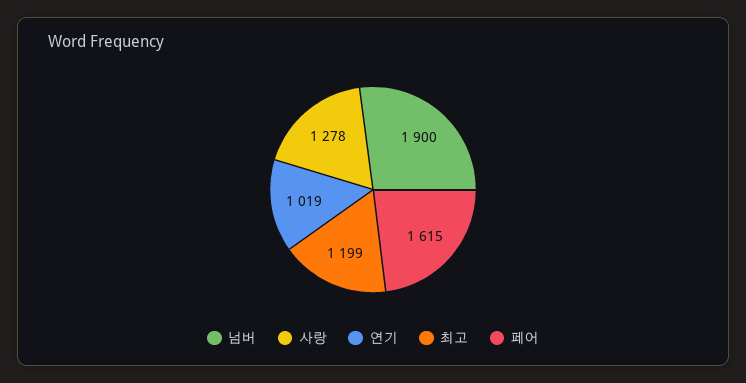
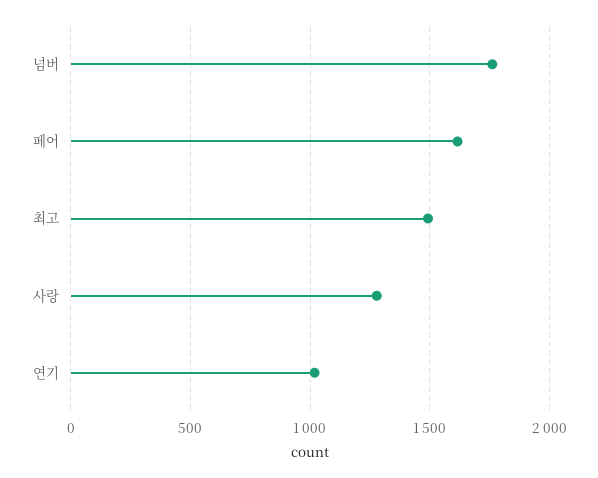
넘버: 1900 -> 1750
최고: 1199 -> 1500

